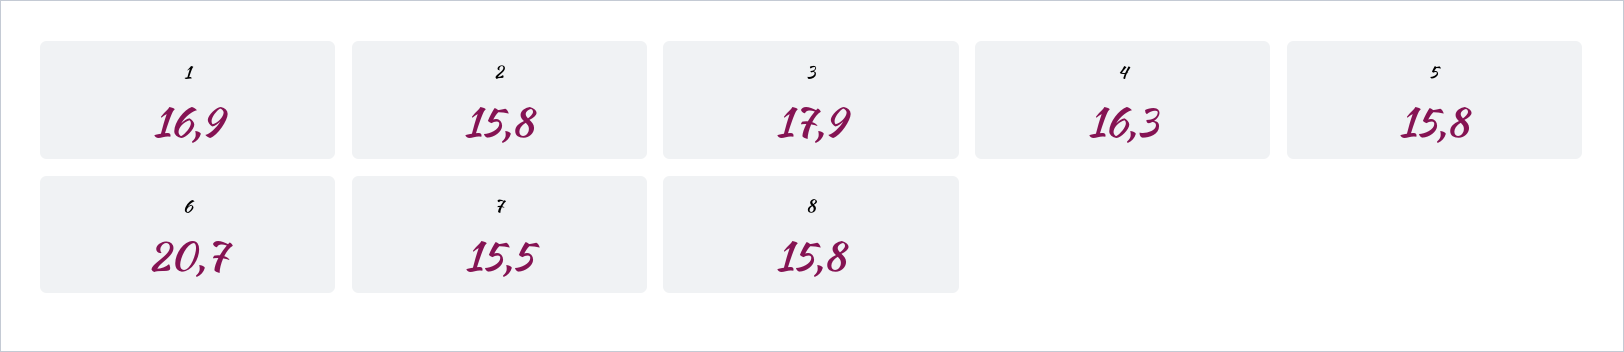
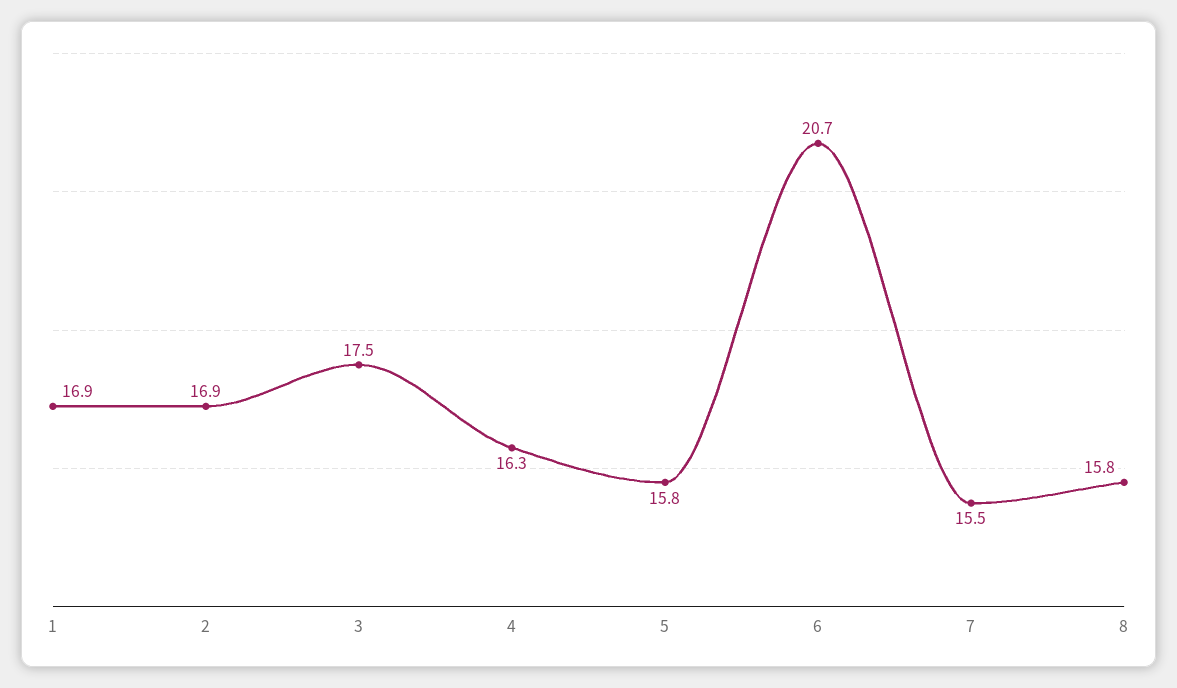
2: 15.8 -> 16.9
3: 17.9 -> 17.5

